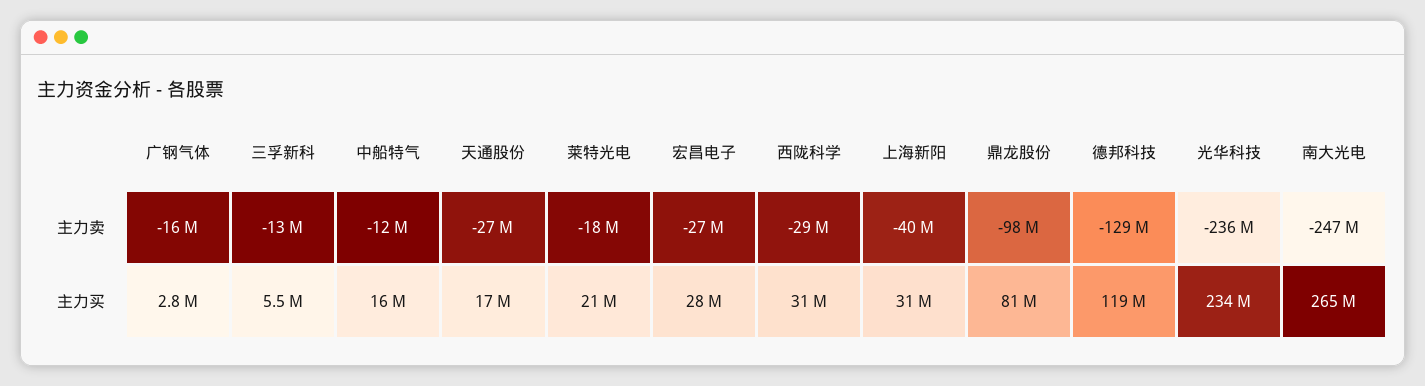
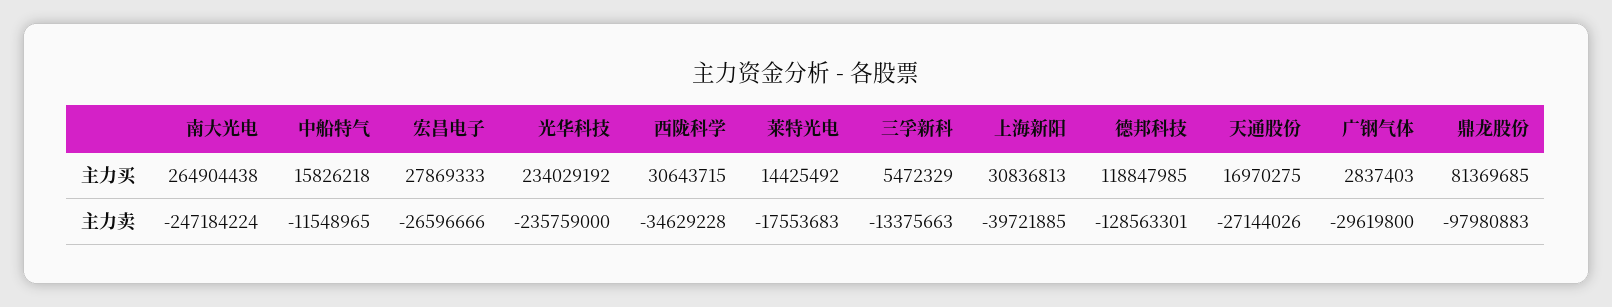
广钢气体, 主力卖: -16000000 -> -29619800
西陇科学, 主力卖: -29000000 -> -34629228
莱特光电, 主力买: 21000000 -> 14425492

